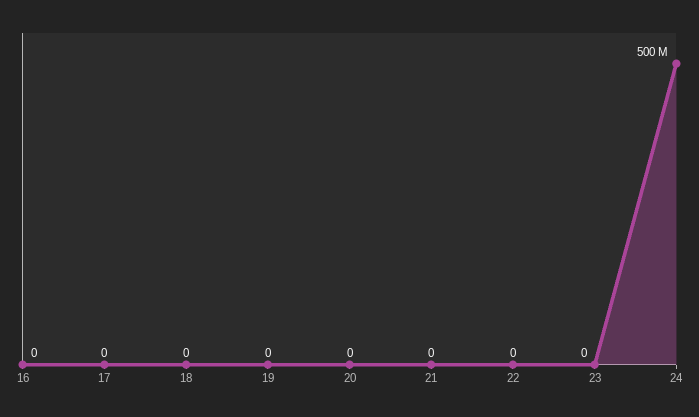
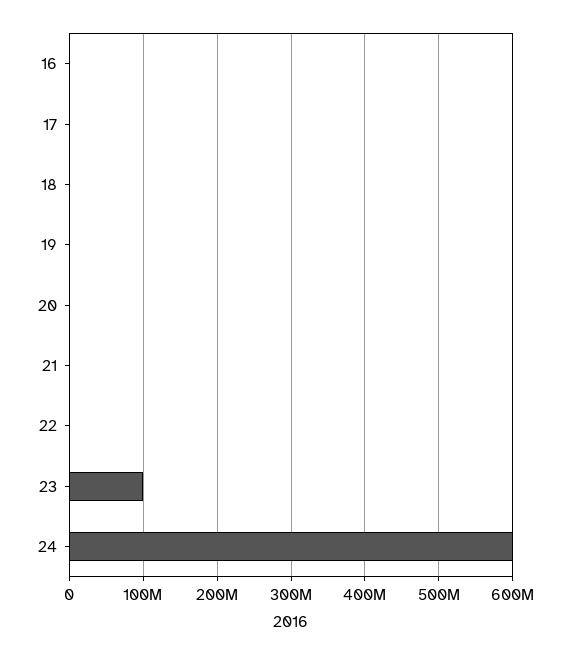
23: 0 -> 100000000
24: 500000000 -> 600000000

